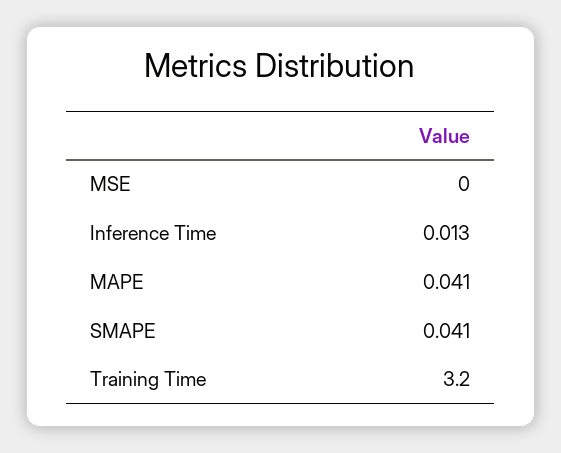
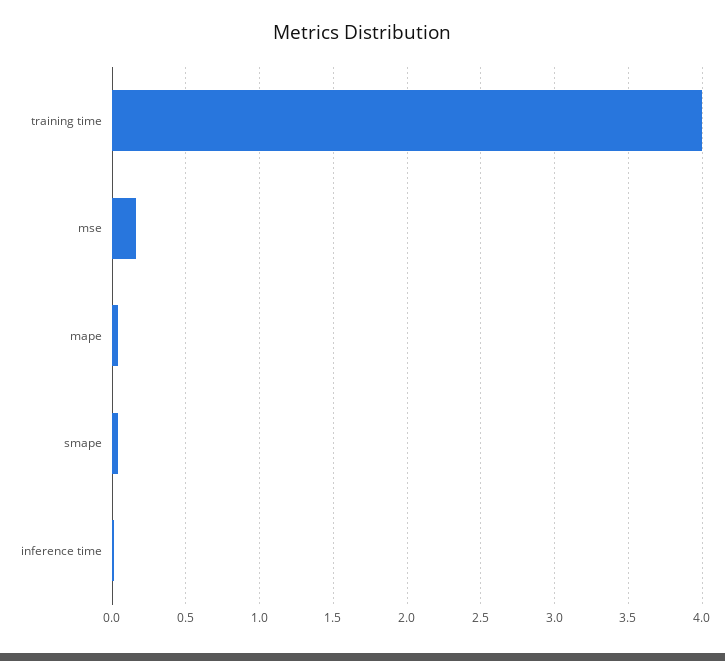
MSE: 0 -> 0.15
Training Time: 3.2 -> 4

